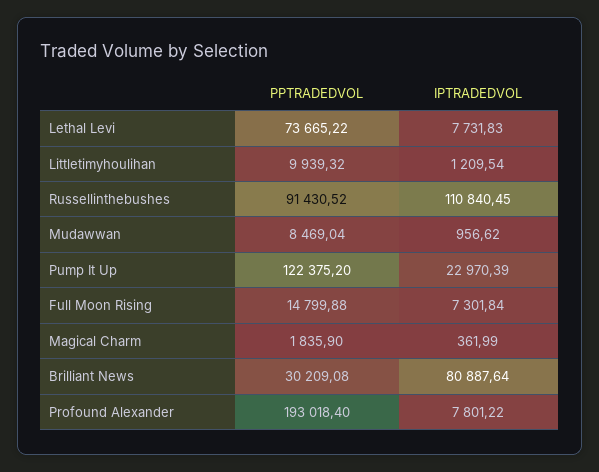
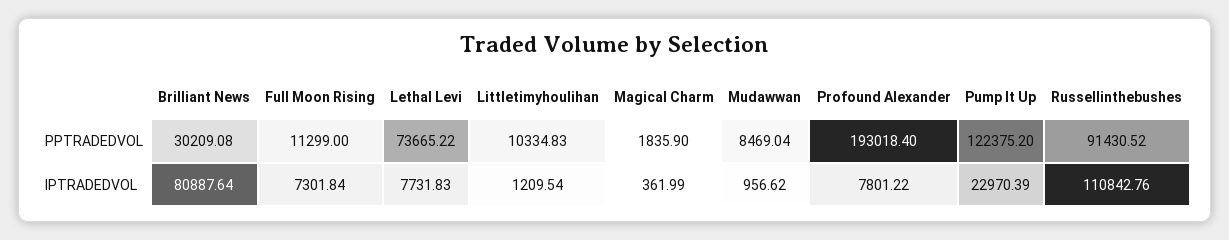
PPTRADEDVOL, Littletimyhoulihan: 9939.32 -> 10334.83
IPTRADEDVOL, Russellinthebushes: 110840.45 -> 110842.76
PPTRADEDVOL, Full Moon Rising: 14799.88 -> 11299

